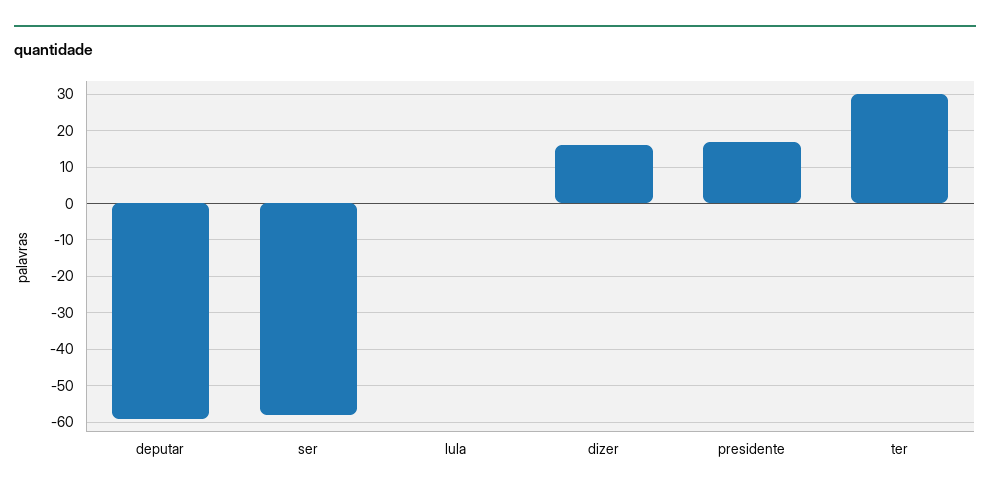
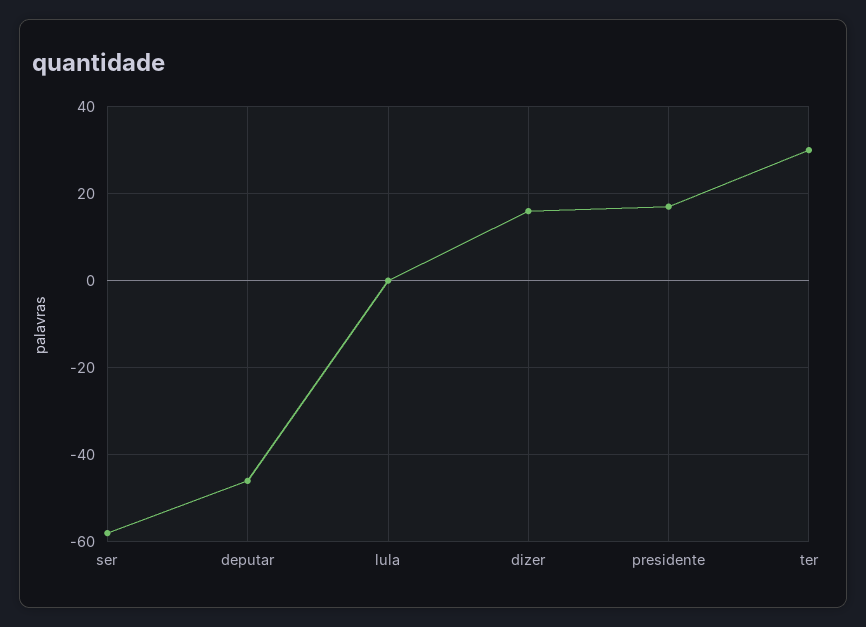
deputar: -60 -> -45

